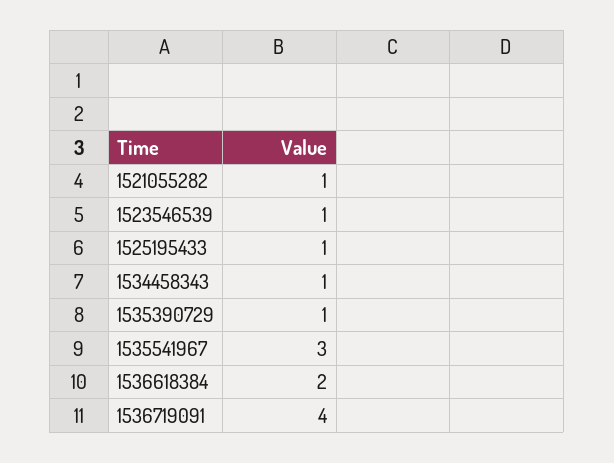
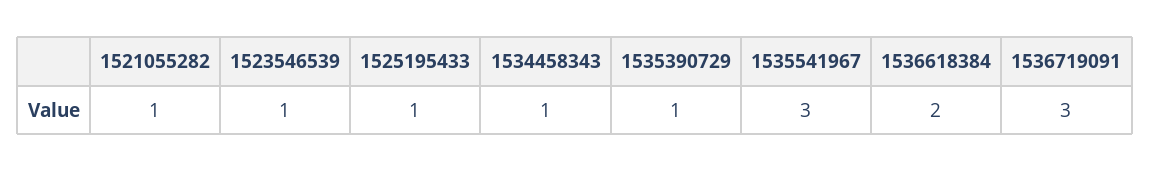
1536719091: 4 -> 3

